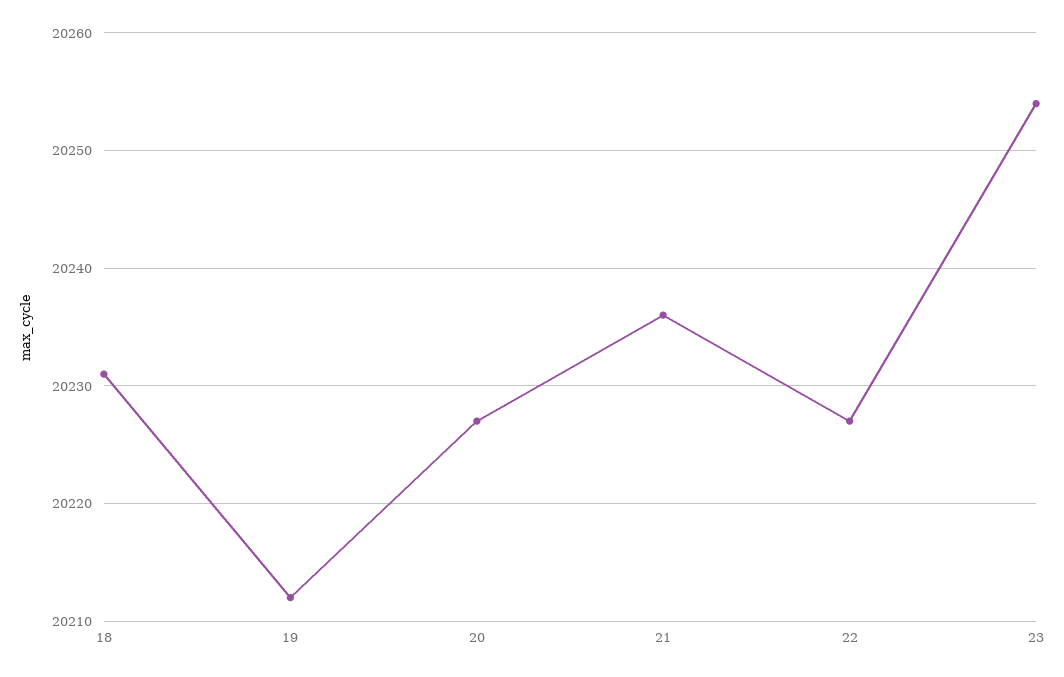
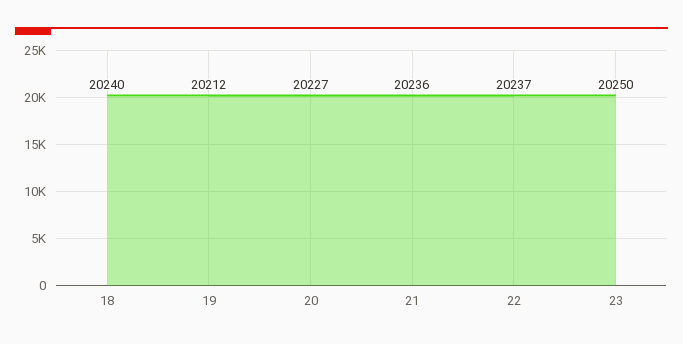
18: 20231 -> 20240
22: 20227 -> 20237
23: 20254 -> 20250

